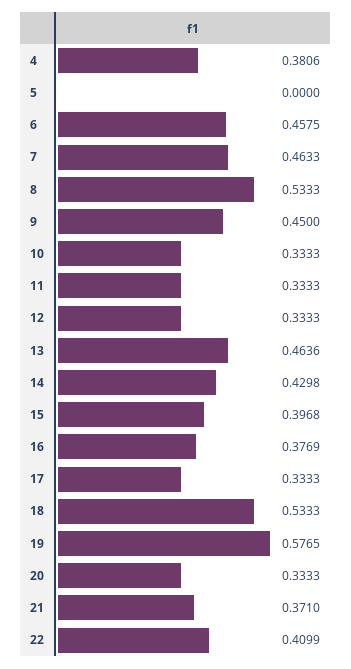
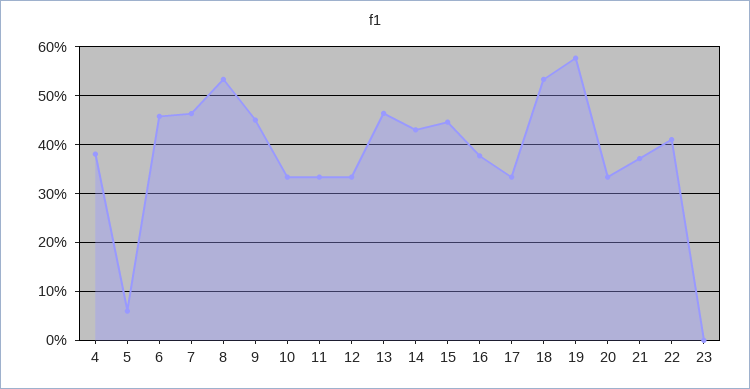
5: 0 -> 0.06
15: 0.3968 -> 0.44
23: none -> 0

